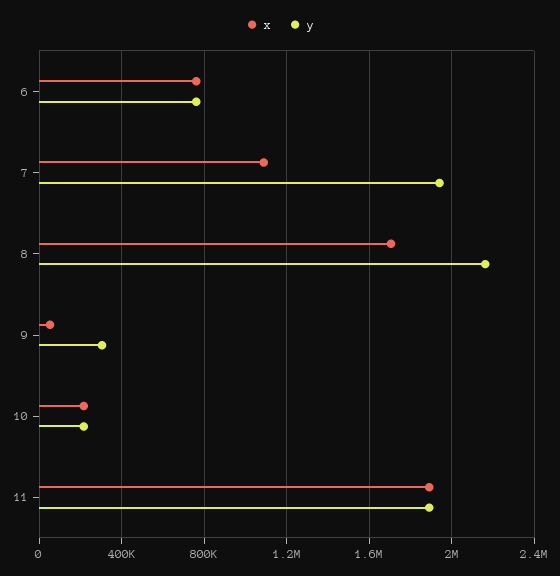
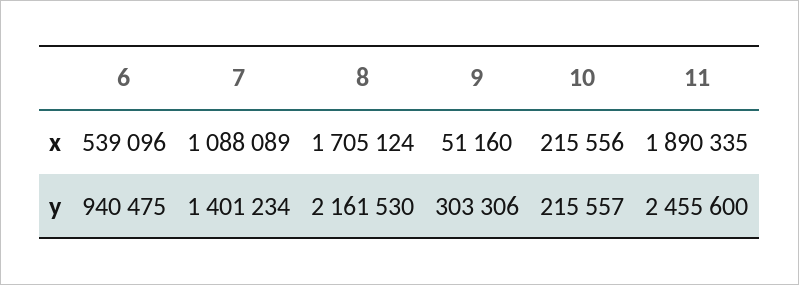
x, 6: 750000 -> 539096
y, 6: 750000 -> 940475
y, 7: 1950000 -> 1401234
y, 11: 1900000 -> 2455600

